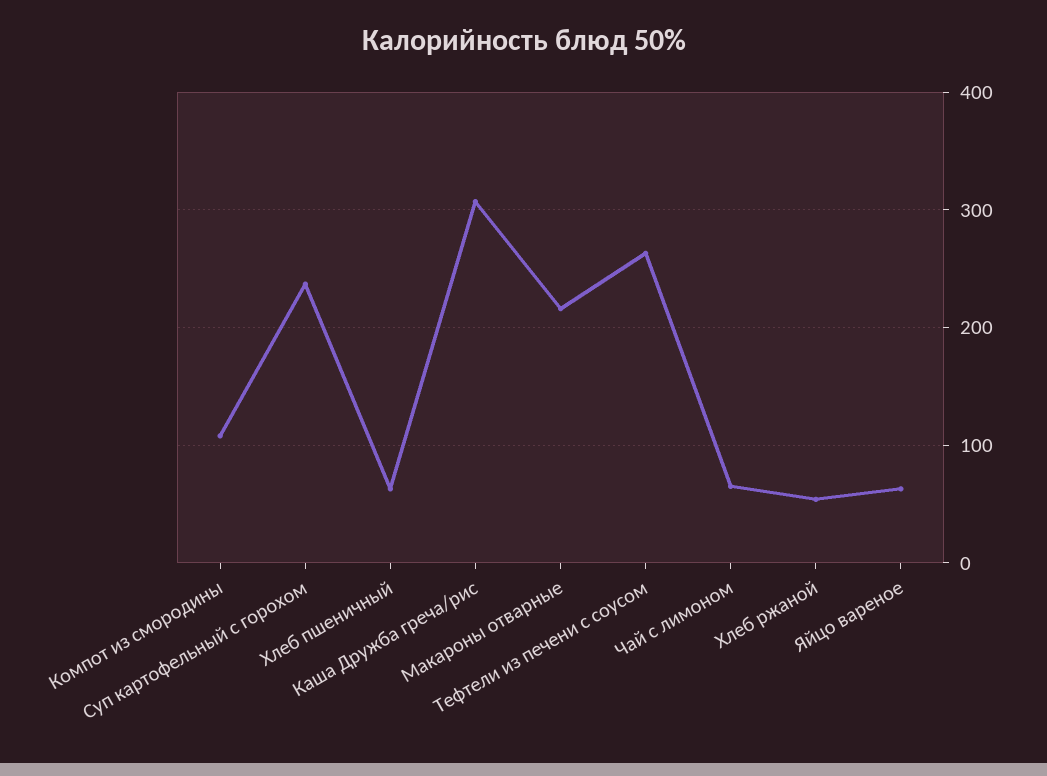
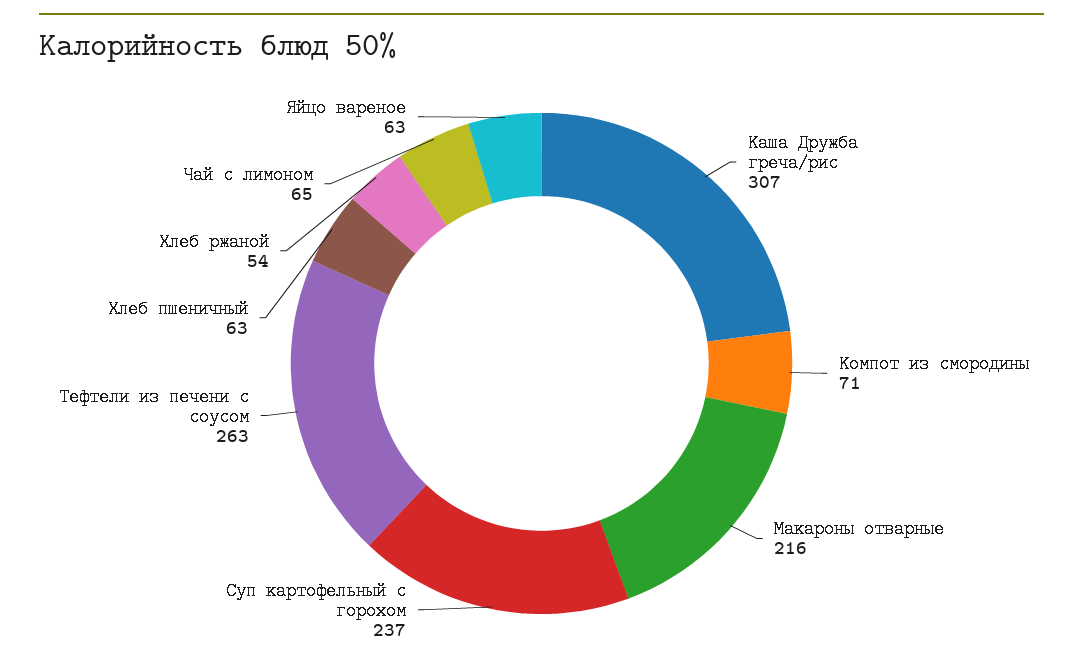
Компот из смородины: 110 -> 71

